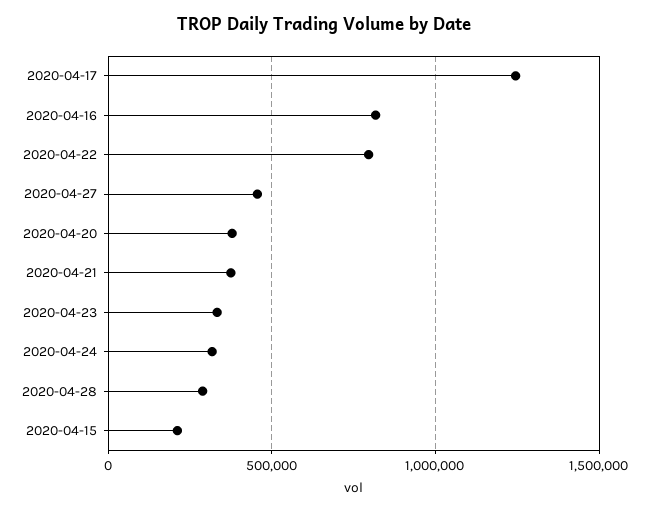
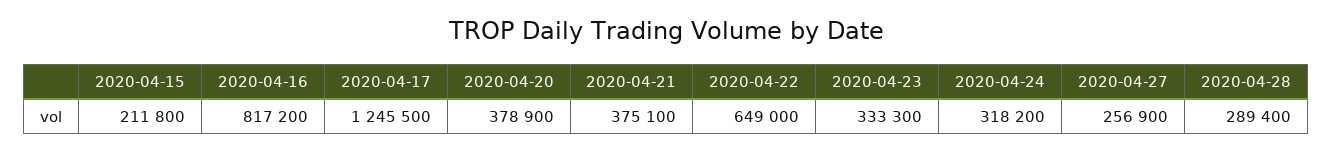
2020-04-22: 800000 -> 649000
2020-04-27: 450000 -> 256900

